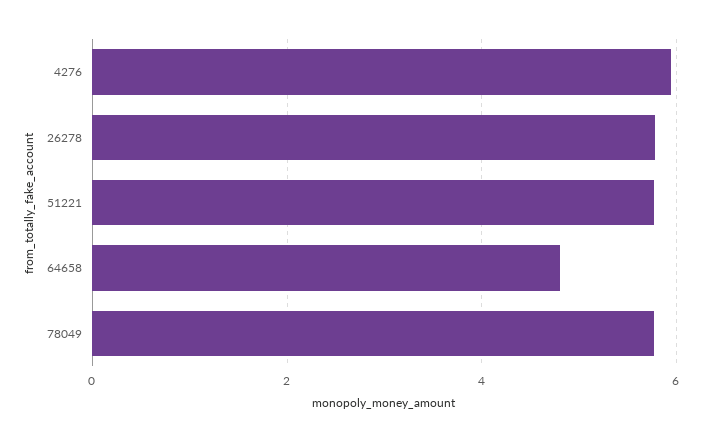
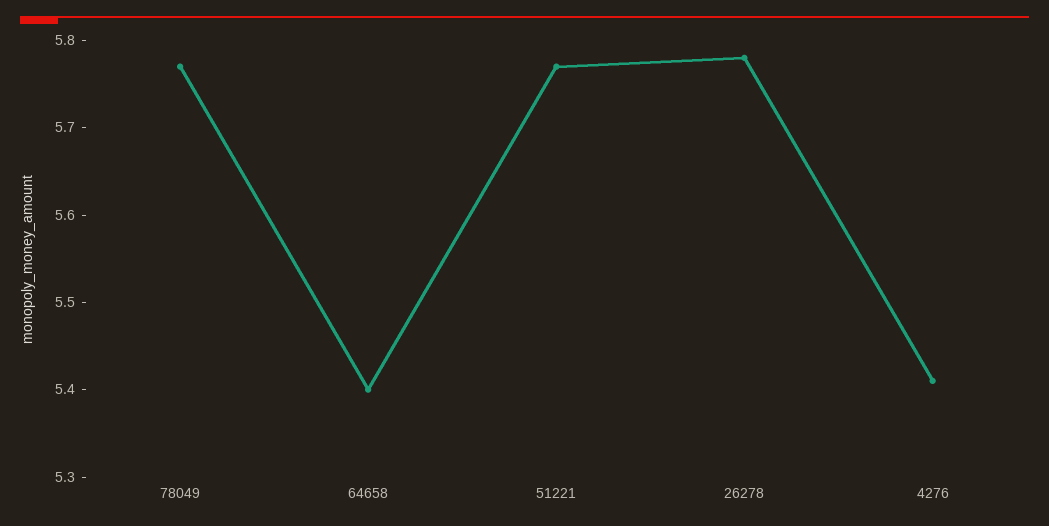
4276: 6 -> 5.41
64658: 4.8 -> 5.4

